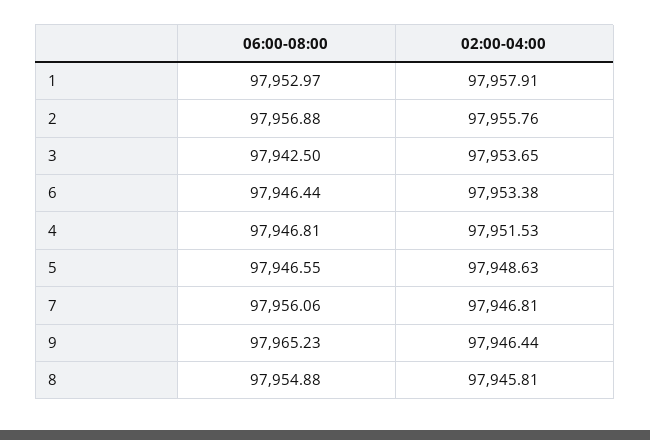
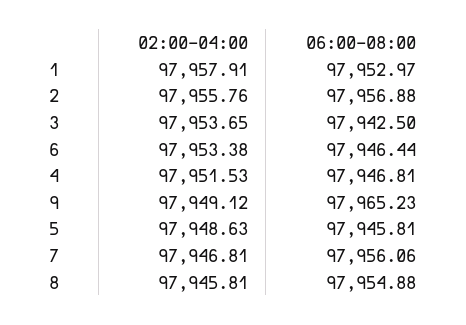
06:00-08:00, 5: 97946.55 -> 97945.81
02:00-04:00, 9: 97946.44 -> 97949.12

